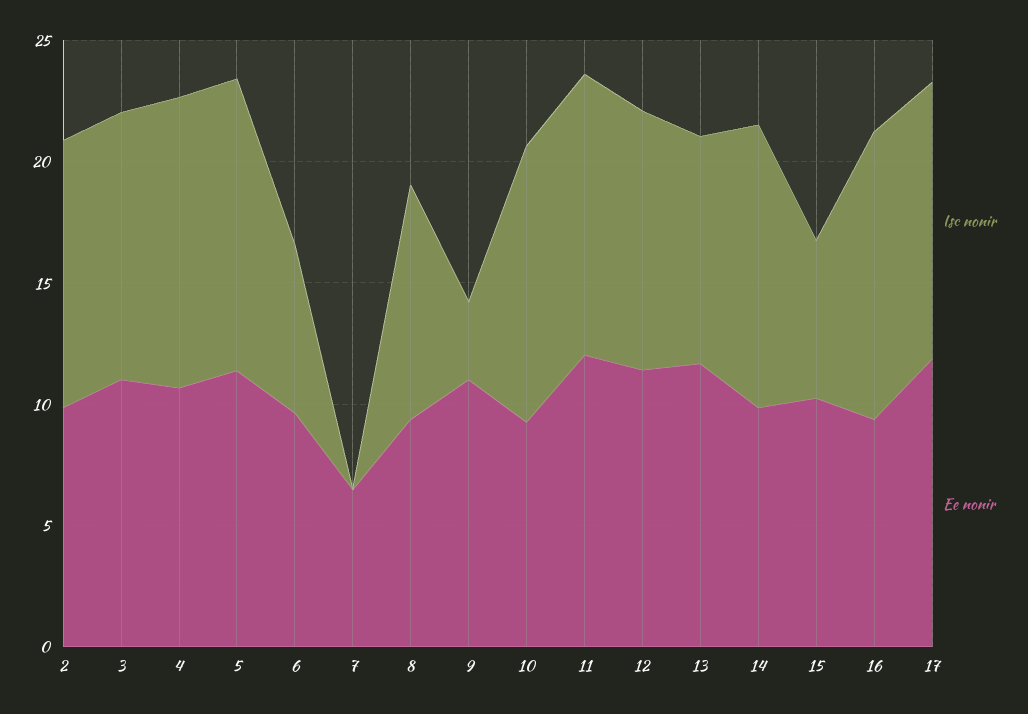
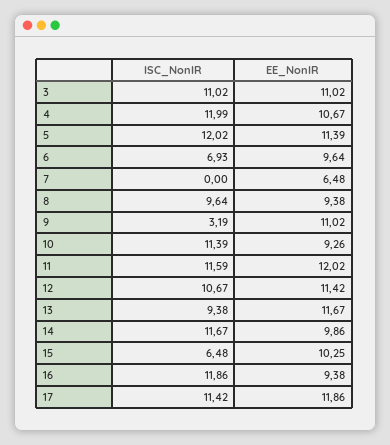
Isc nonir, 2: 11 -> none
Ee nonir, 2: 10 -> none

